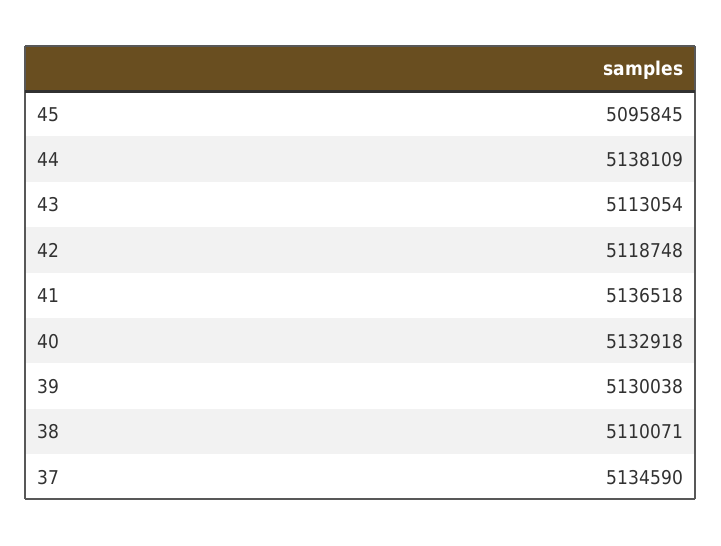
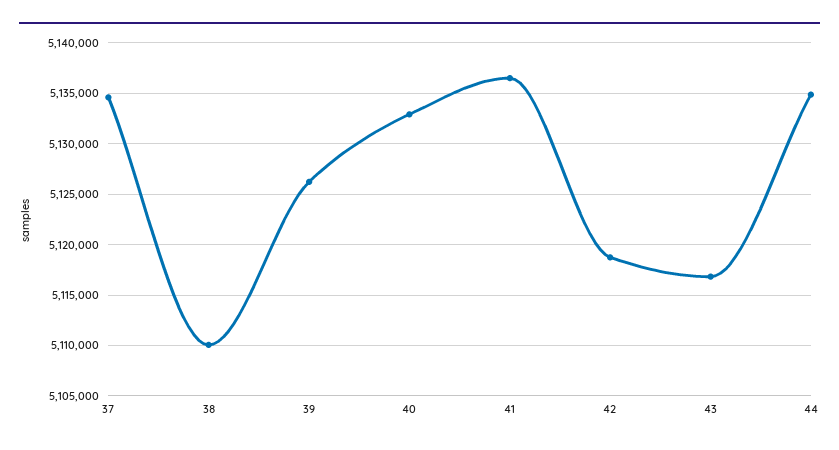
45: 5095845 -> none
44: 5138109 -> 5135000
43: 5113054 -> 5117000
39: 5130038 -> 5126000

